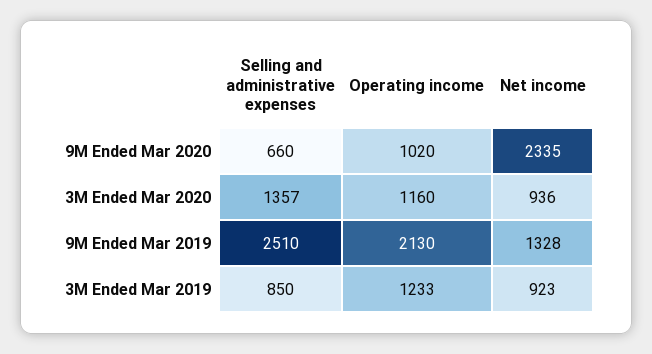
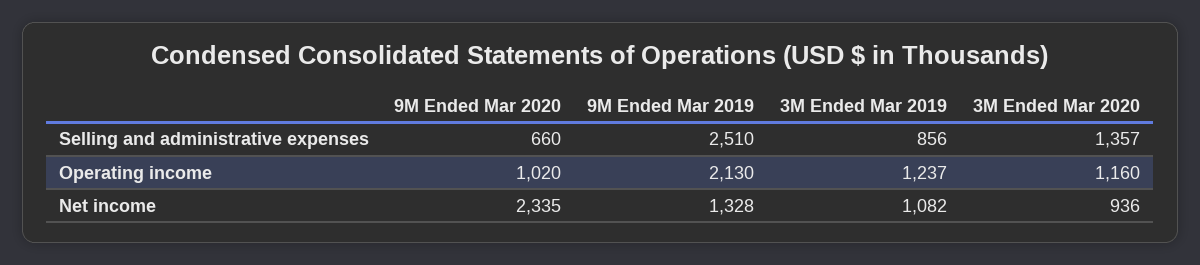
Selling and administrative expenses, 3M Ended Mar 2019: 850 -> 856
Operating income, 3M Ended Mar 2019: 1233 -> 1237
Net income, 3M Ended Mar 2019: 923 -> 1082

